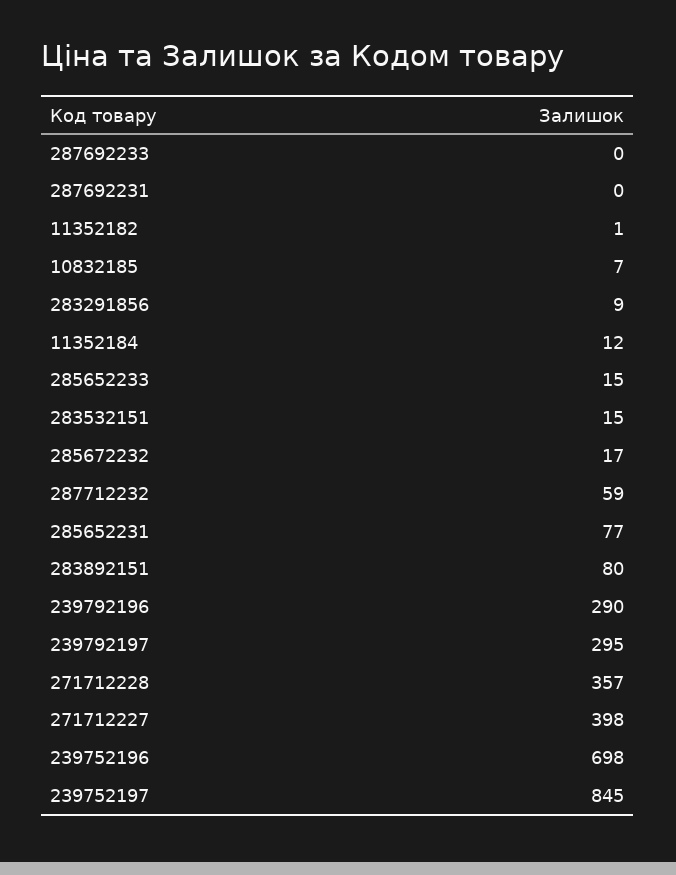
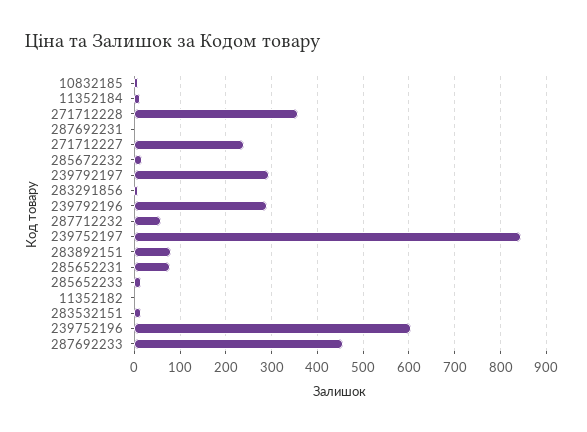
287692233: 0 -> 460
271712227: 398 -> 240
239752196: 698 -> 600

